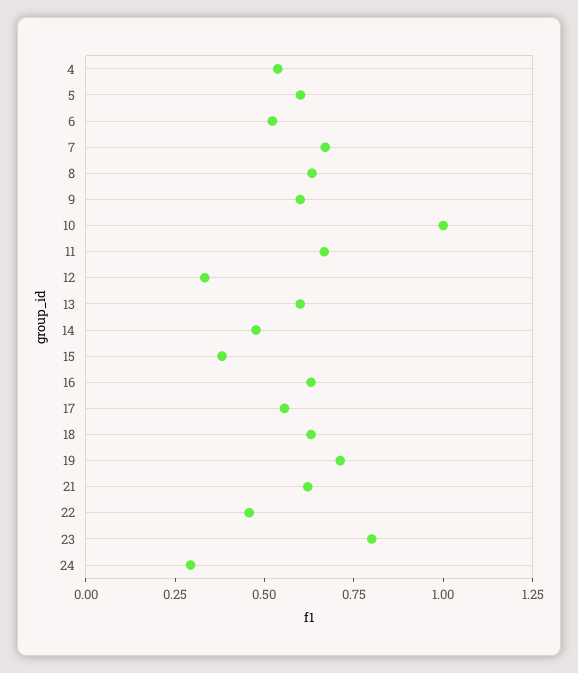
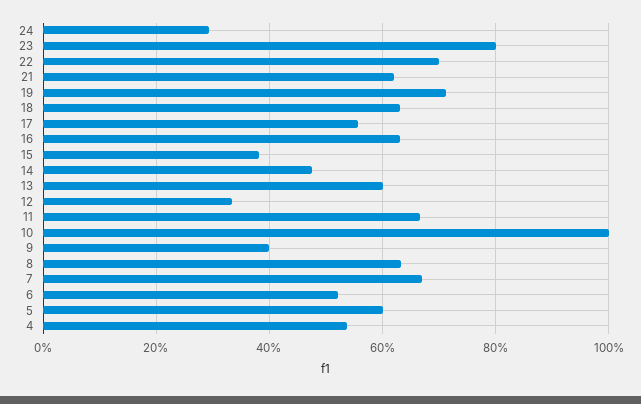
9: 0.6 -> 0.4
22: 0.45 -> 0.7

